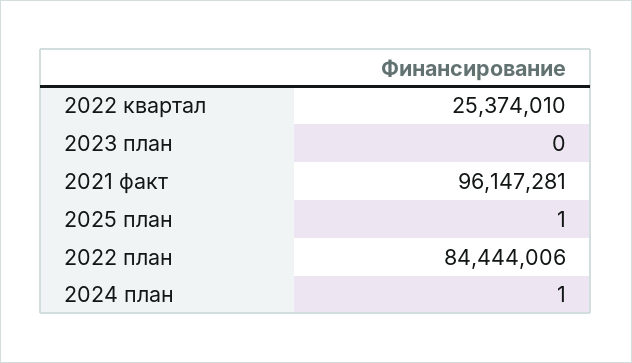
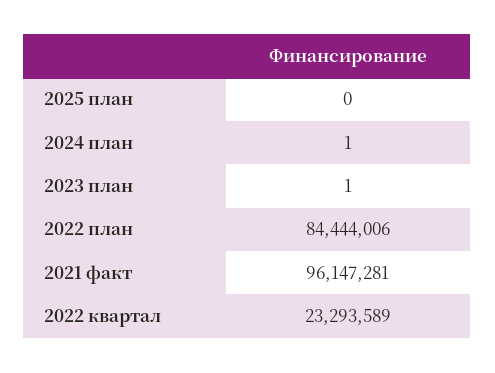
2022 квартал: 25374010 -> 23293589
2023 план: 0 -> 1
2025 план: 1 -> 0

